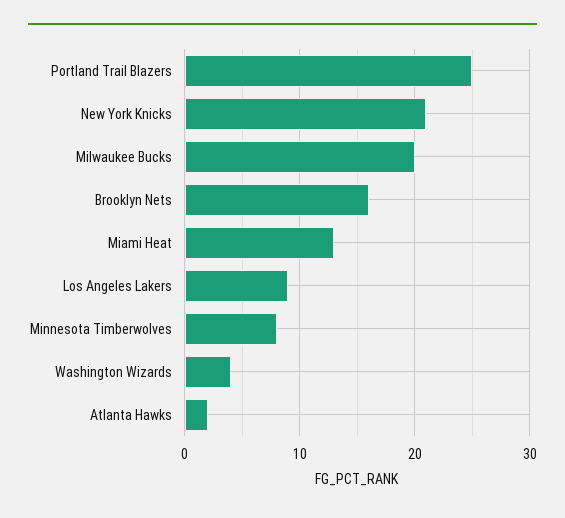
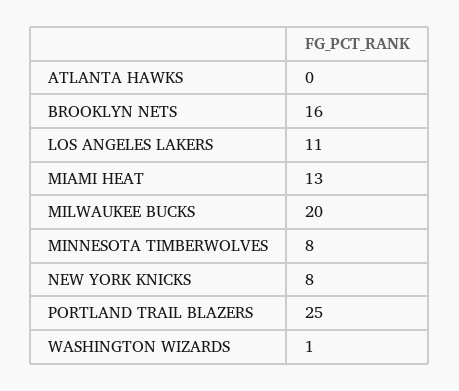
New York Knicks: 21 -> 8
Los Angeles Lakers: 9 -> 11
Washington Wizards: 4 -> 1
Atlanta Hawks: 2 -> 0

